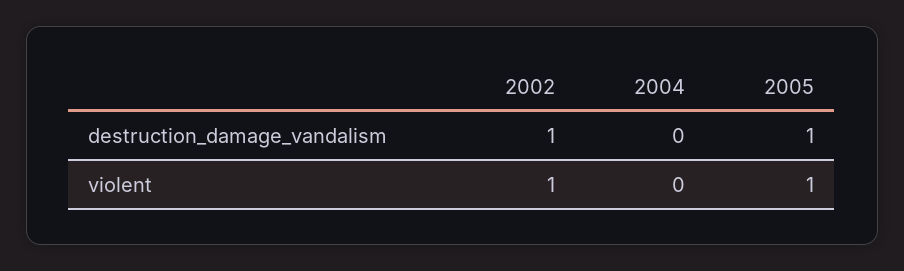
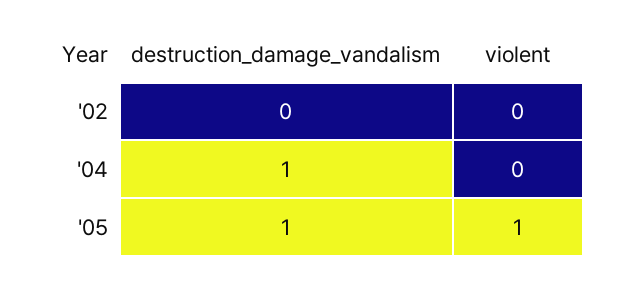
2002, destruction_damage_vandalism: 1 -> 0
2004, destruction_damage_vandalism: 0 -> 1
2002, violent: 1 -> 0

